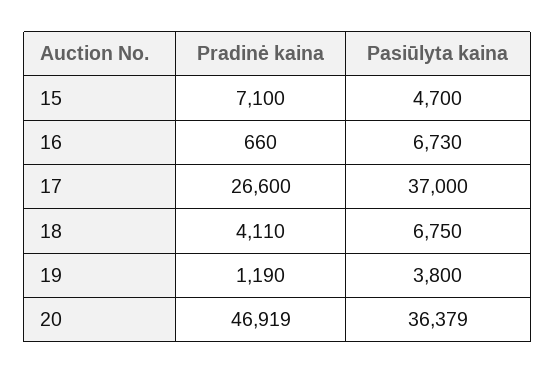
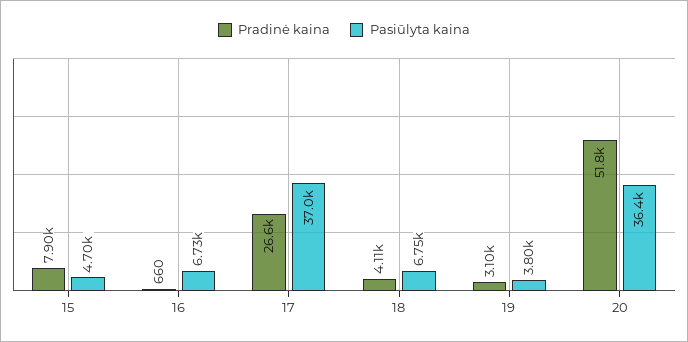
Pradinė kaina, 15: 7100 -> 7900
Pradinė kaina, 19: 1190 -> 3100
Pradinė kaina, 20: 46919 -> 51800

